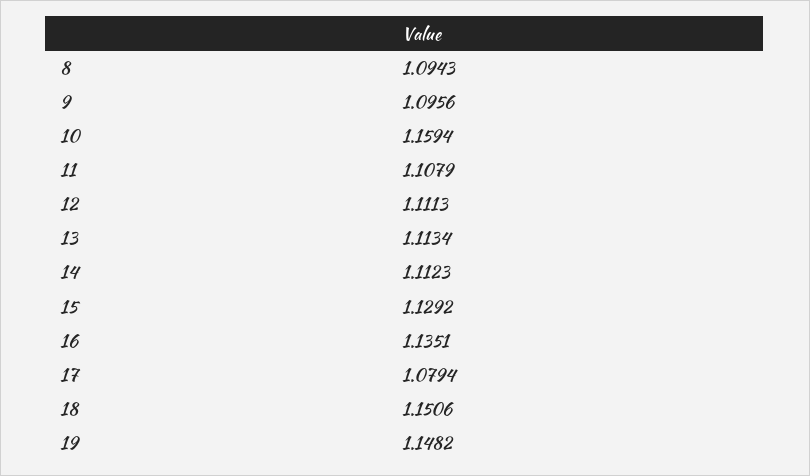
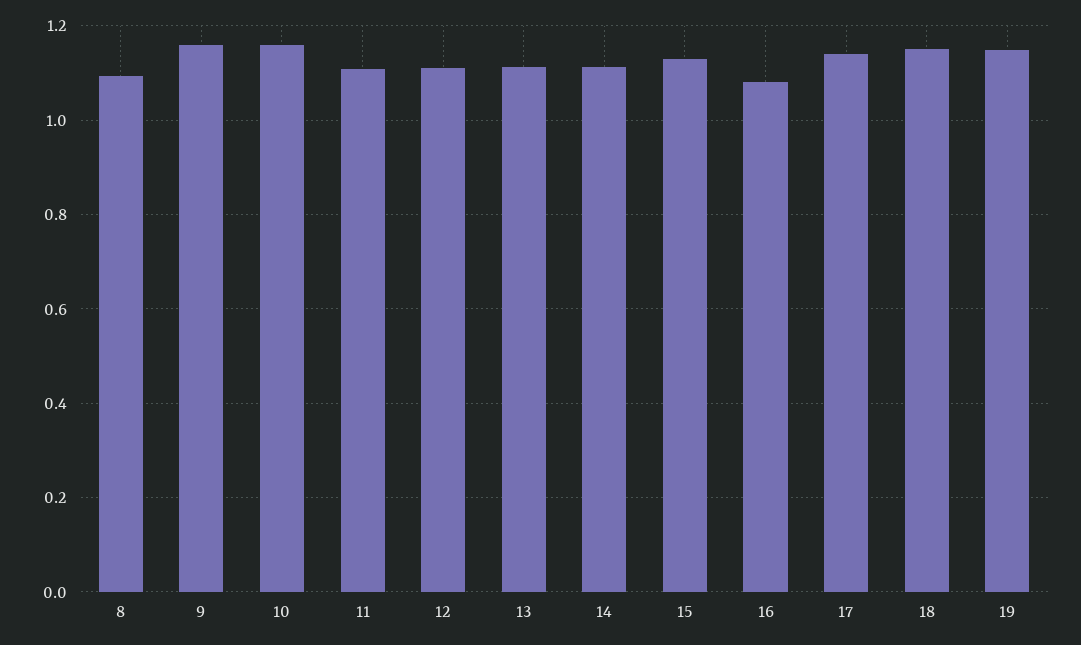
9: 1.0956 -> 1.16
16: 1.1351 -> 1.08
17: 1.0794 -> 1.14

